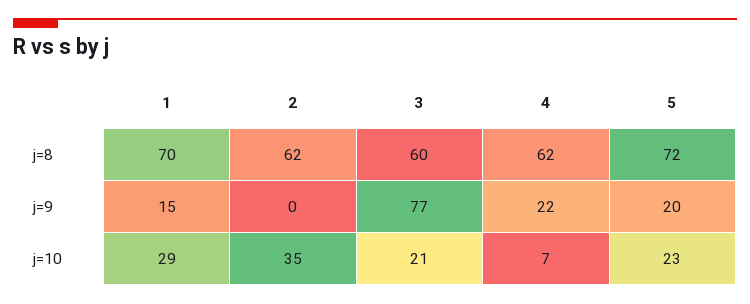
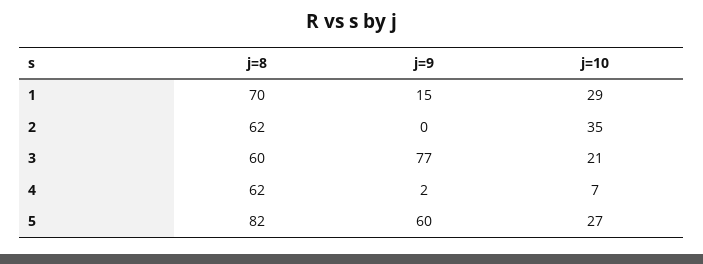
5, j=8: 72 -> 82
4, j=9: 22 -> 2
5, j=9: 20 -> 60
5, j=10: 23 -> 27

